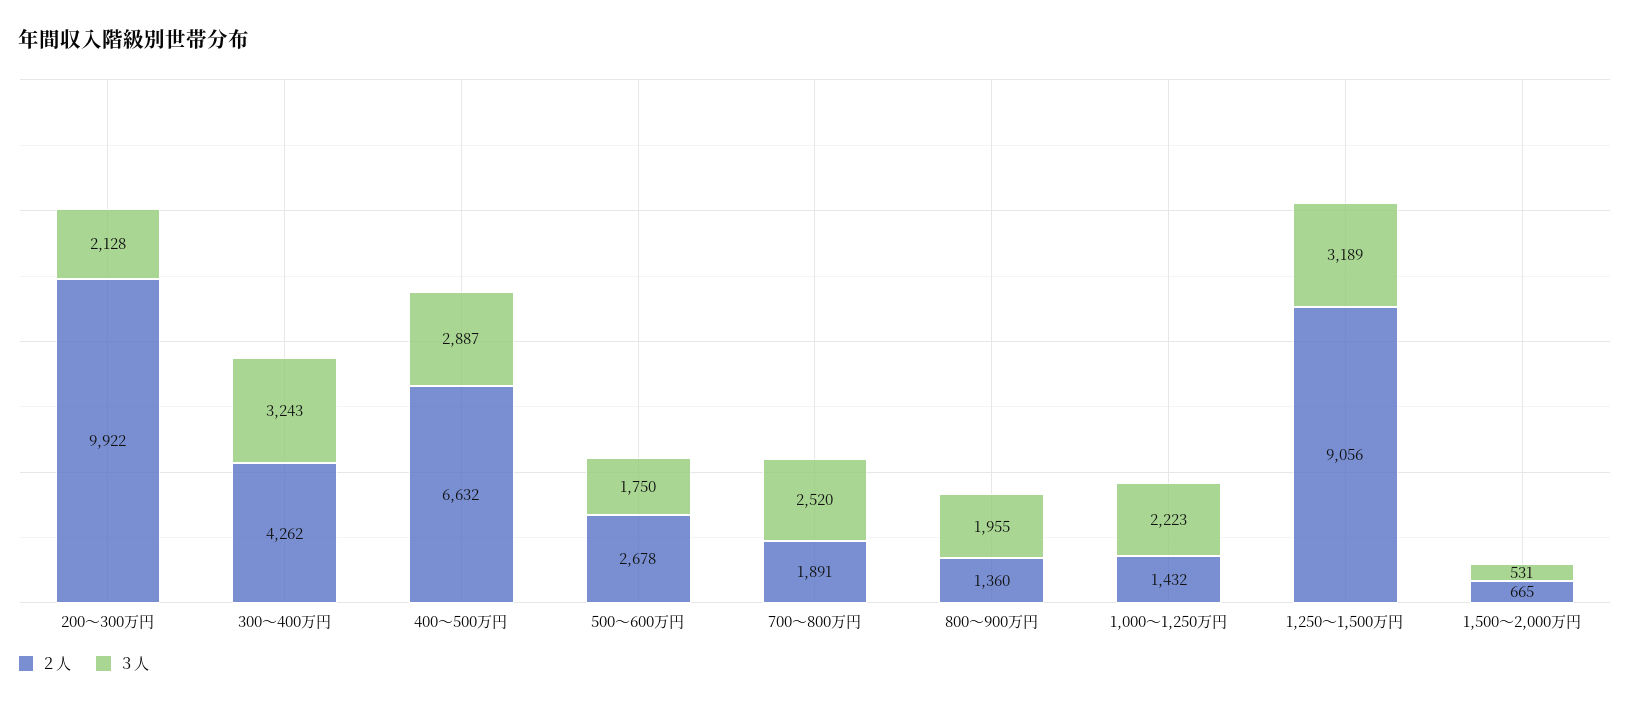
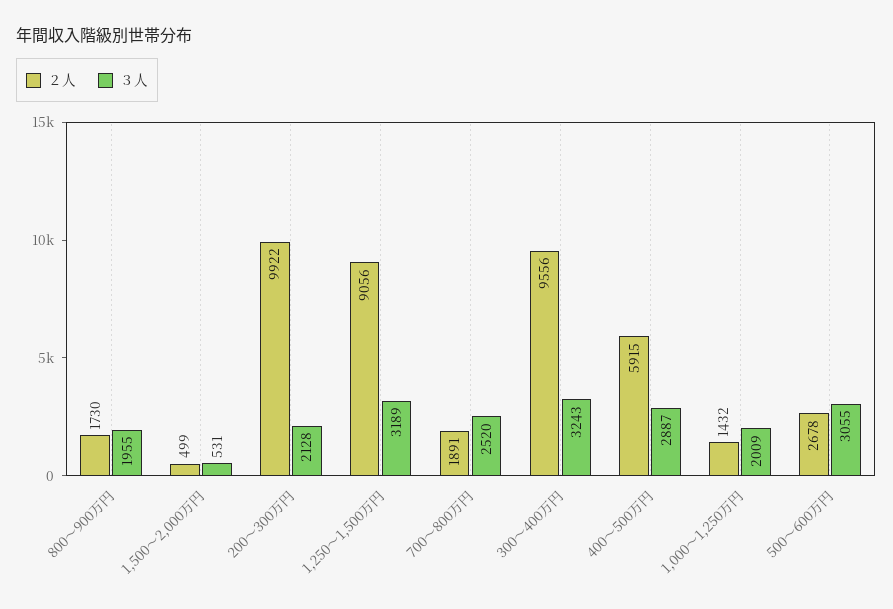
２人, 300～400万円: 4262 -> 9556
２人, 400～500万円: 6632 -> 5915
３人, 500～600万円: 1750 -> 3055
２人, 800～900万円: 1360 -> 1730
３人, 1,000～1,250万円: 2223 -> 2009
２人, 1,500～2,000万円: 665 -> 499

